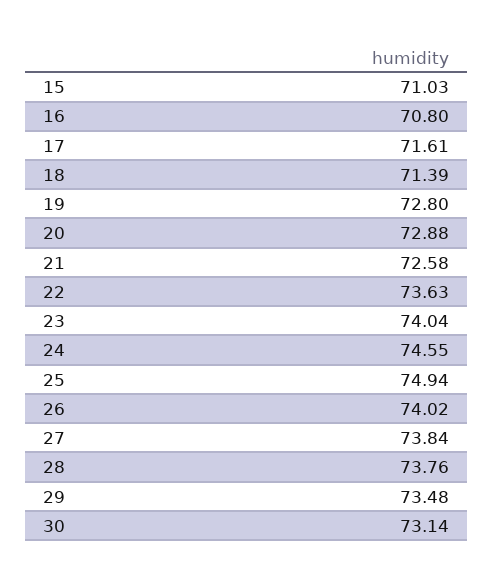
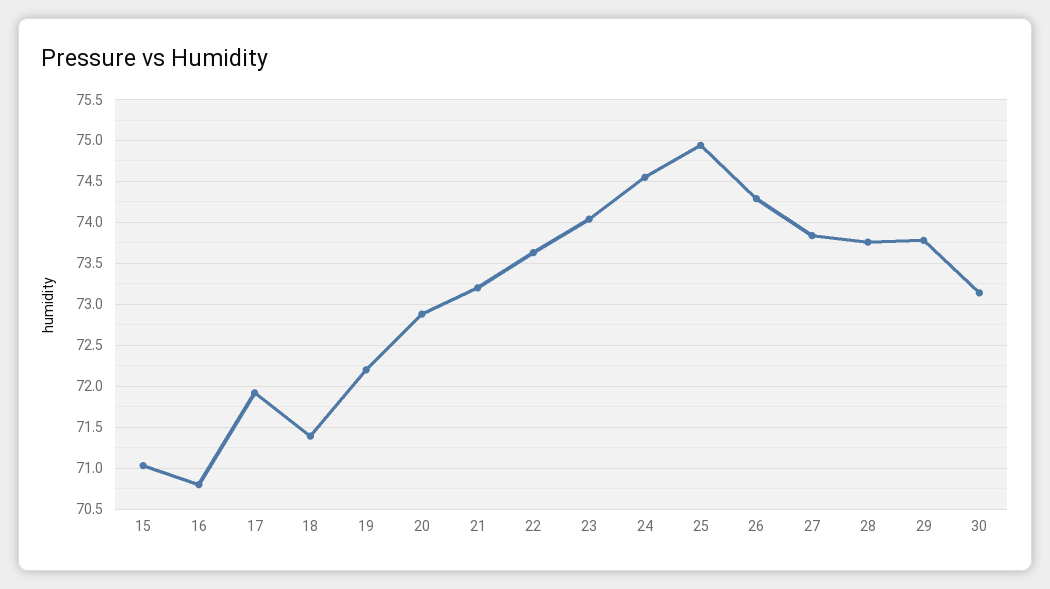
17: 71.61 -> 71.9
19: 72.8 -> 72.2
21: 72.58 -> 73.2
26: 74.02 -> 74.3
29: 73.48 -> 73.8

